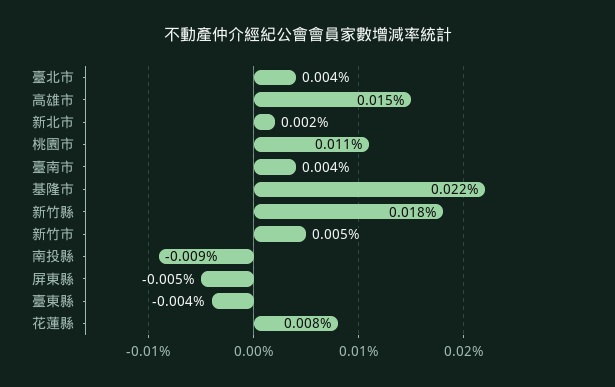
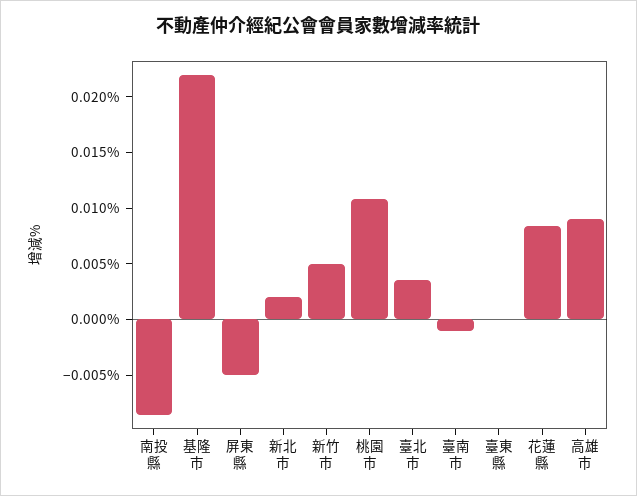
高雄市: 0.015 -> 0.009
臺南市: 0.004 -> -0.001
新竹縣: 0.018 -> none
臺東縣: -0.004 -> 0

